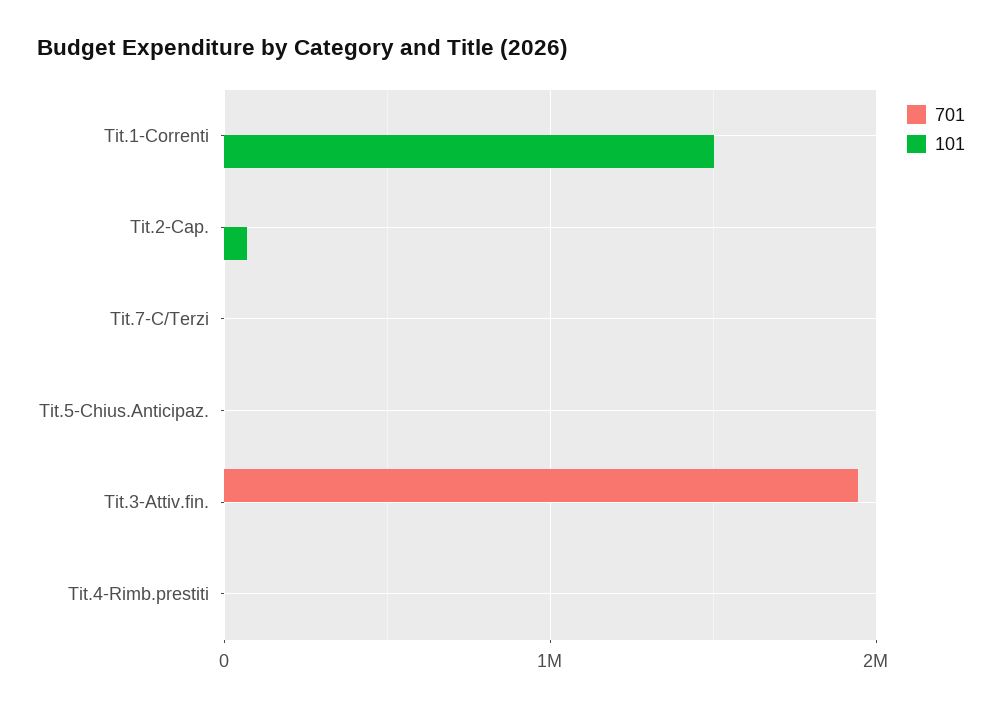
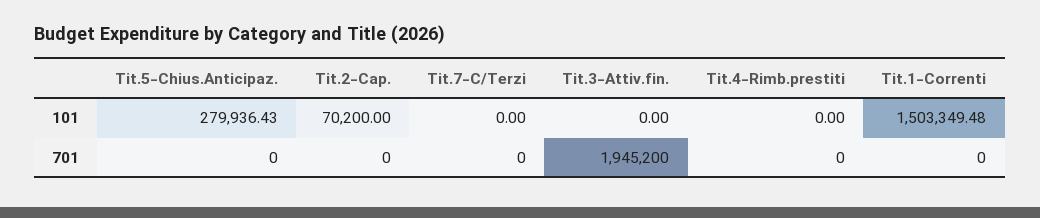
101, Tit.5-Chius.Anticipaz.: 0 -> 279936.43

